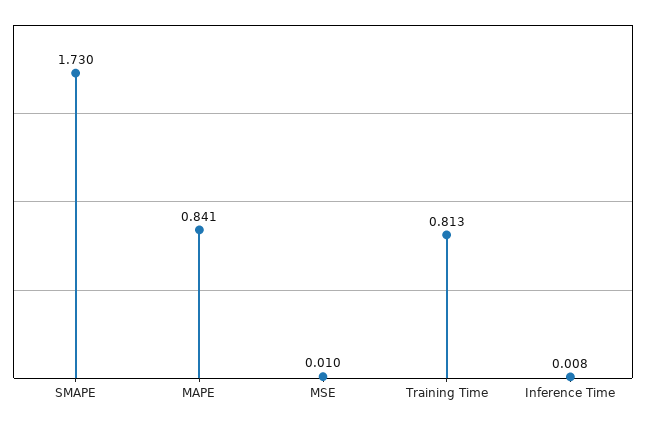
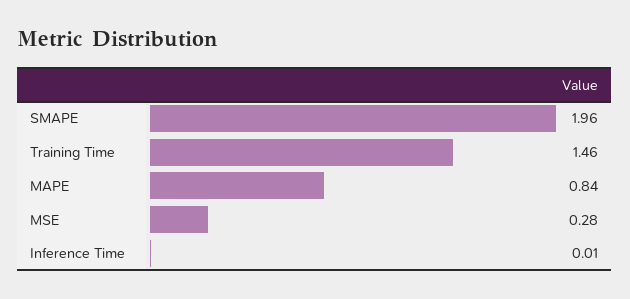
SMAPE: 1.73 -> 1.96
MSE: 0.01 -> 0.28
Training Time: 0.813 -> 1.46

